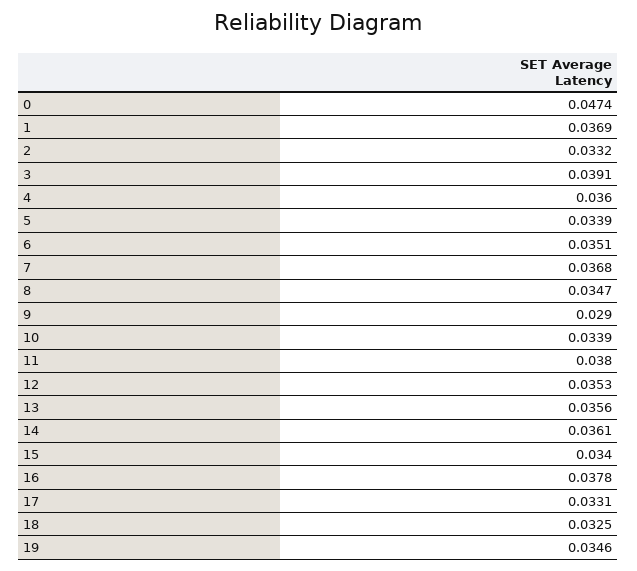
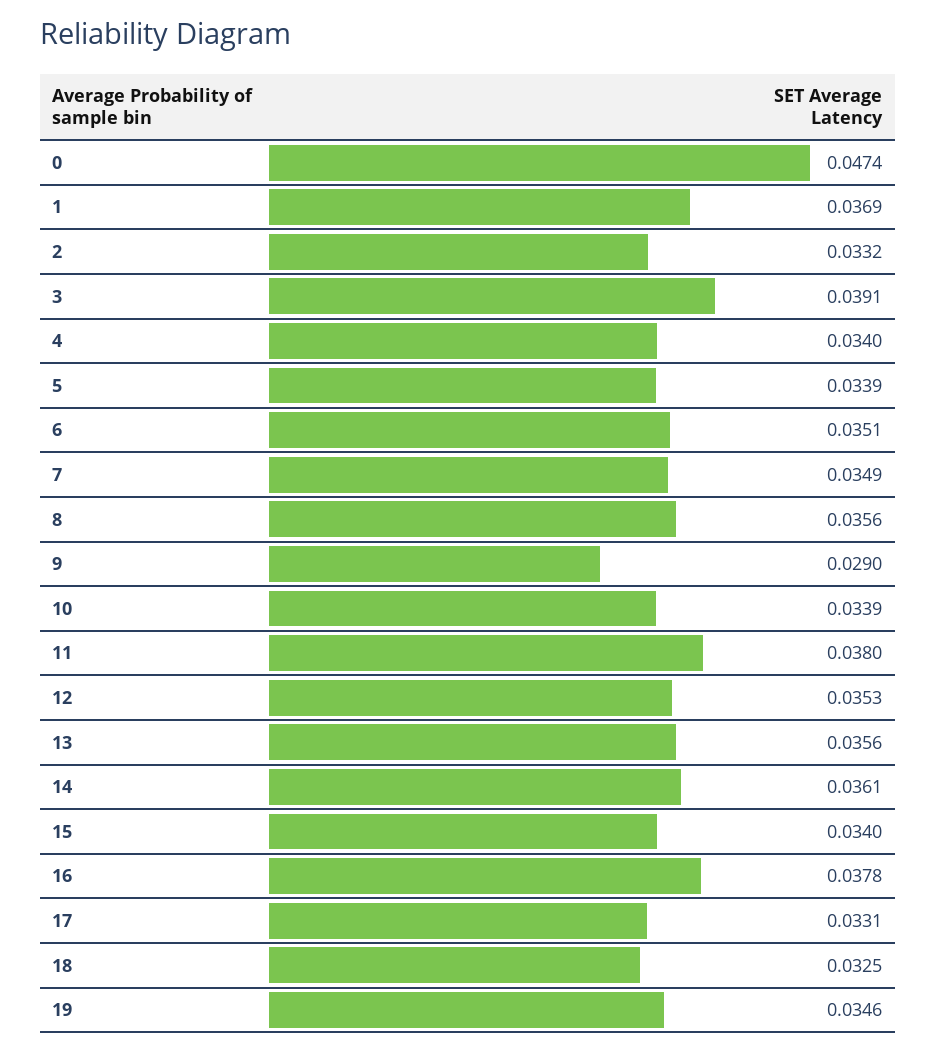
4: 0.036 -> 0.034
7: 0.0368 -> 0.0349
8: 0.0347 -> 0.0356

